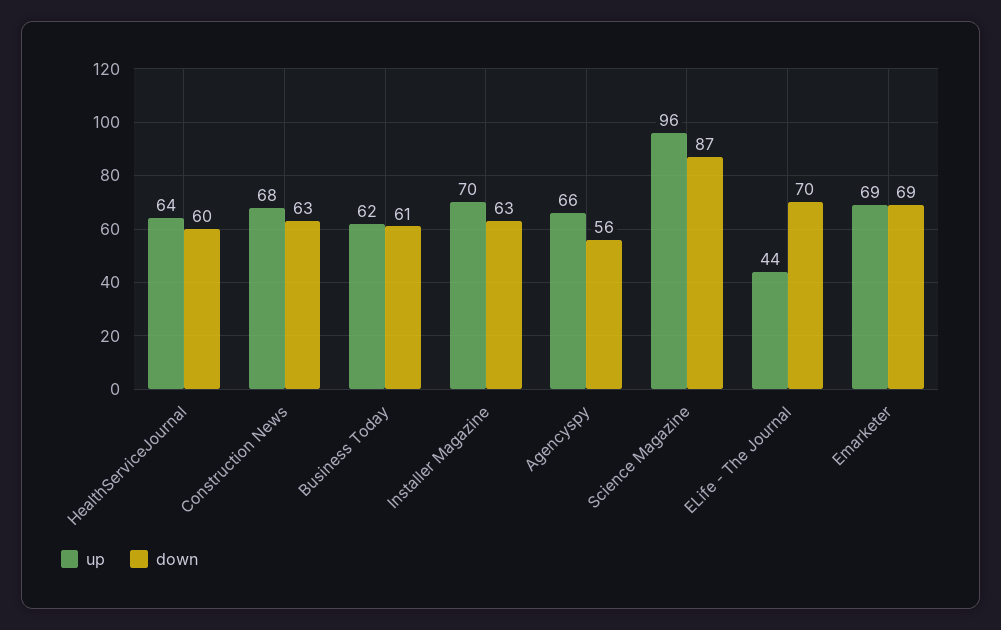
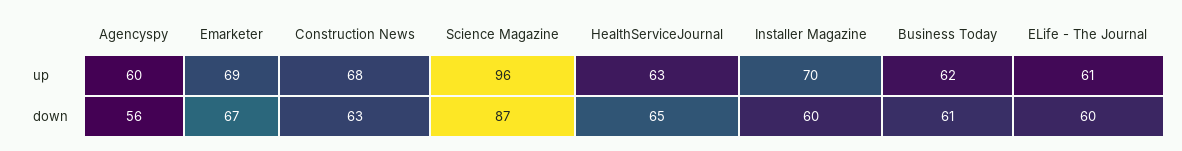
up, HealthServiceJournal: 64 -> 63
down, HealthServiceJournal: 60 -> 65
down, Installer Magazine: 63 -> 60
up, Agencyspy: 66 -> 60
up, ELife - The Journal: 44 -> 61
down, ELife - The Journal: 70 -> 60
down, Emarketer: 69 -> 67

